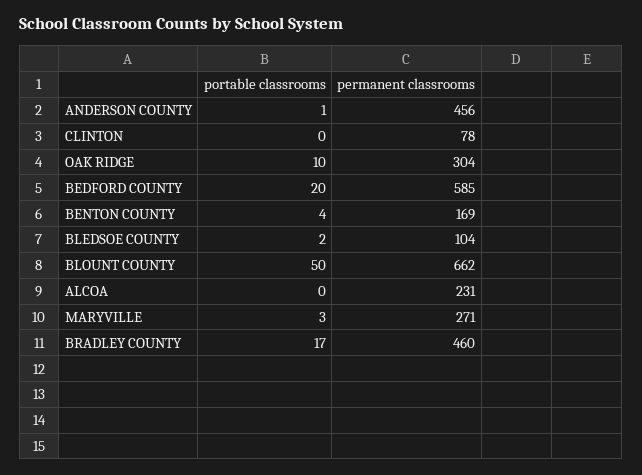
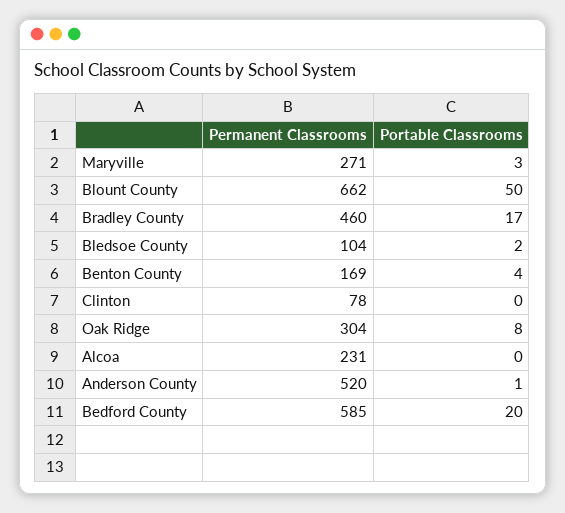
permanent classrooms, ANDERSON COUNTY: 456 -> 520
portable classrooms, OAK RIDGE: 10 -> 8

